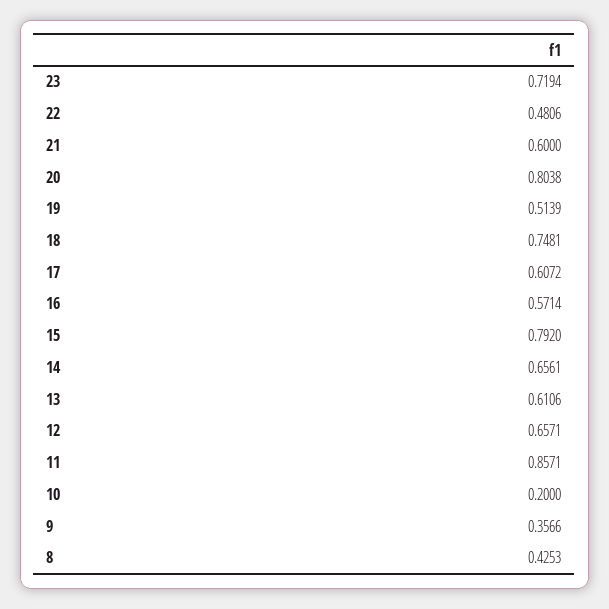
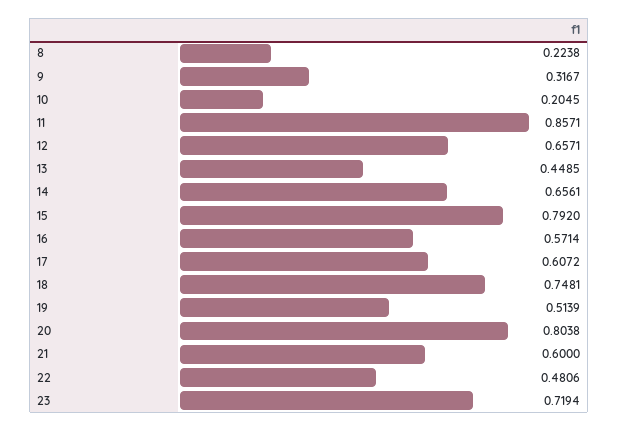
13: 0.6106 -> 0.4485
10: 0.2 -> 0.2045
9: 0.3566 -> 0.3167
8: 0.4253 -> 0.2238

